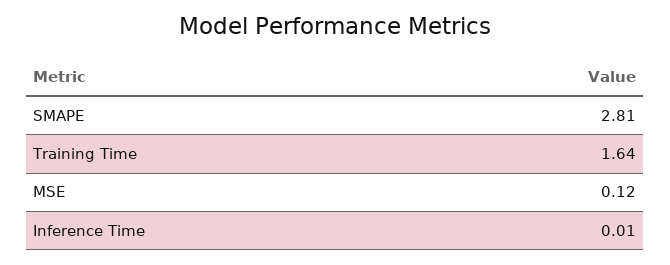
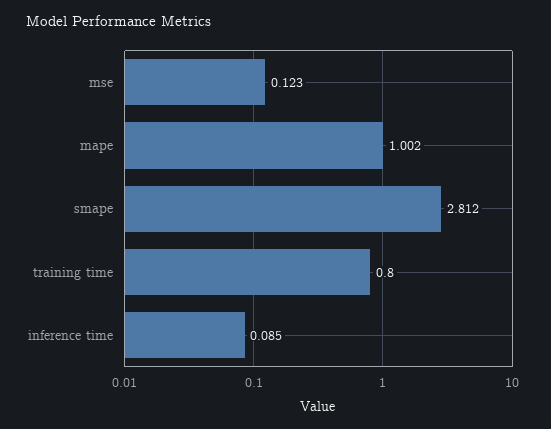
Training Time: 1.64 -> 0.8
Inference Time: 0.01 -> 0.085
mape: none -> 1.002

